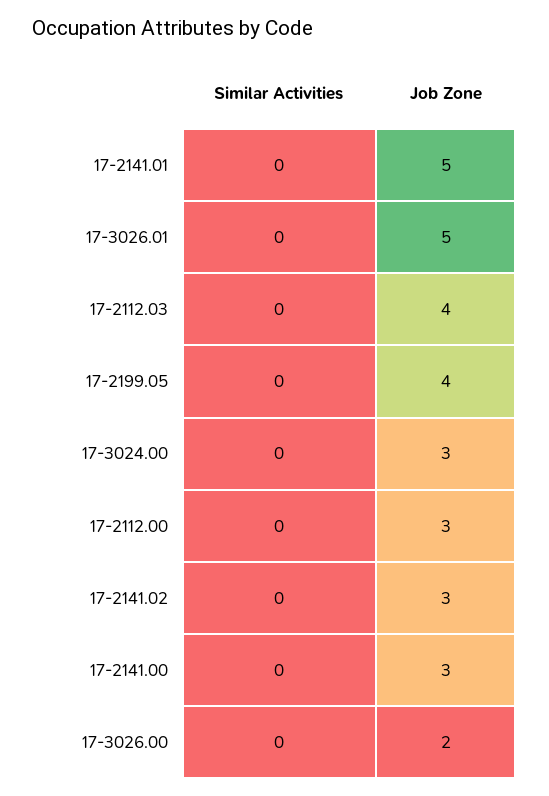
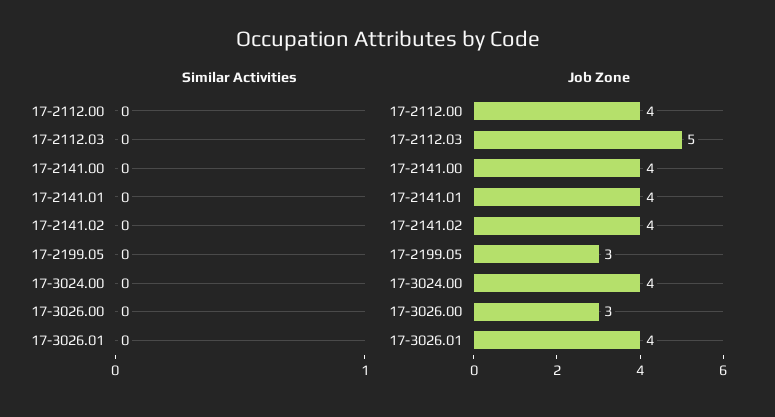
Job Zone, 17-2141.01: 5 -> 4
Job Zone, 17-3026.01: 5 -> 4
Job Zone, 17-2112.03: 4 -> 5
Job Zone, 17-2199.05: 4 -> 3
Job Zone, 17-3024.00: 3 -> 4
Job Zone, 17-2112.00: 3 -> 4
Job Zone, 17-2141.02: 3 -> 4
Job Zone, 17-2141.00: 3 -> 4
Job Zone, 17-3026.00: 2 -> 3

